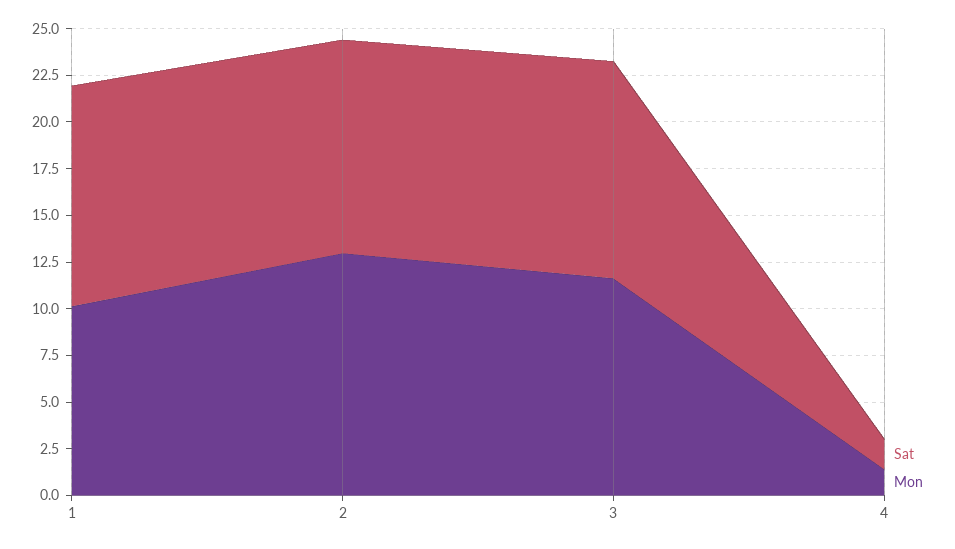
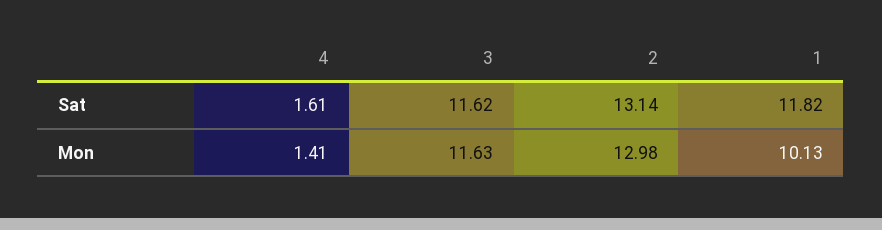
Sat, 2: 11.5 -> 13.14

